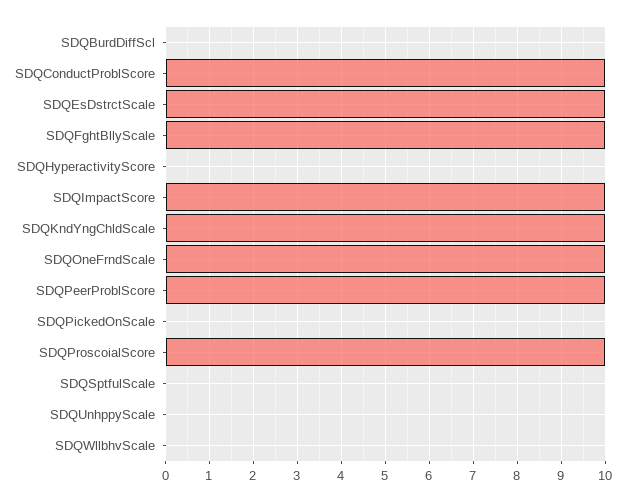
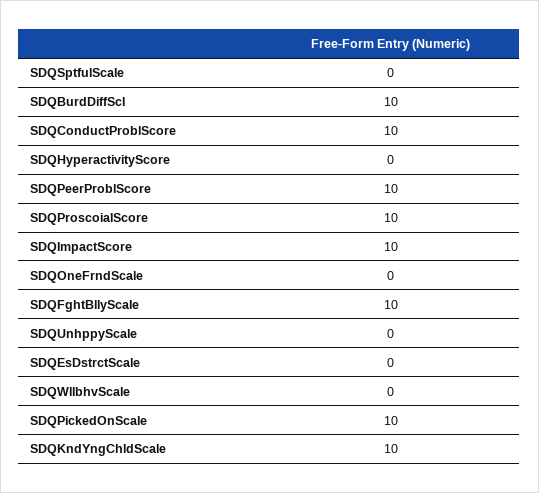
SDQBurdDiffScl: 0 -> 10
SDQEsDstrctScale: 10 -> 0
SDQOneFrndScale: 10 -> 0
SDQPickedOnScale: 0 -> 10

